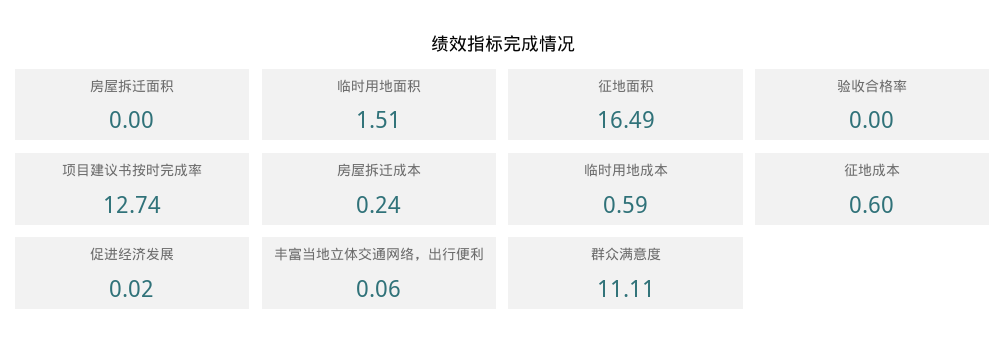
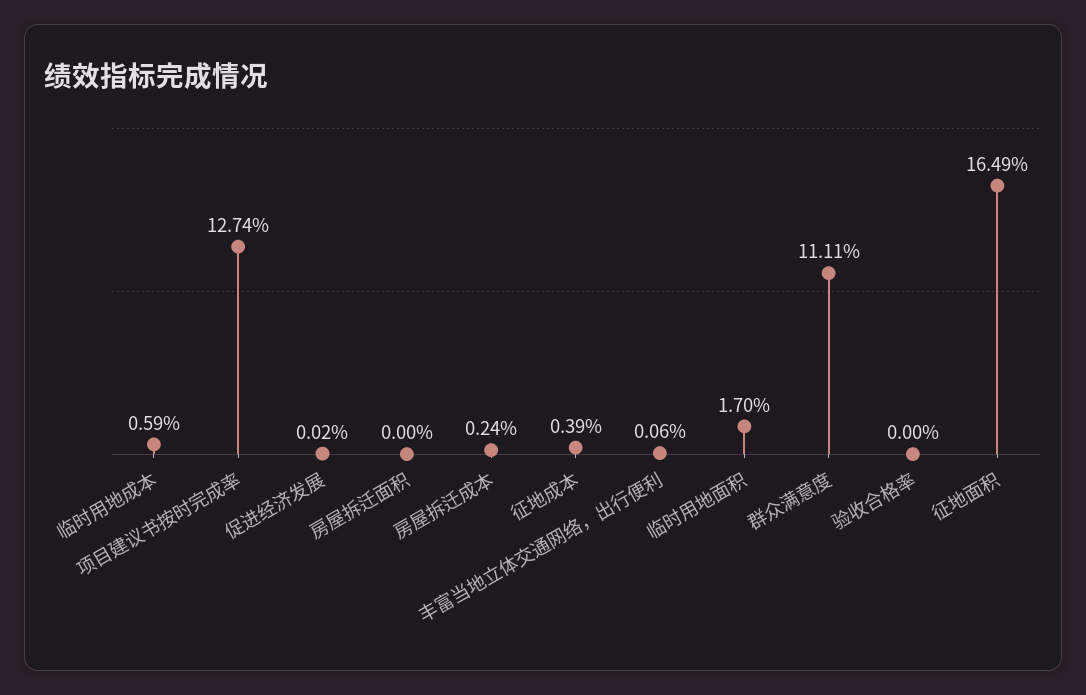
临时用地面积: 1.51 -> 1.7
征地成本: 0.6 -> 0.39

